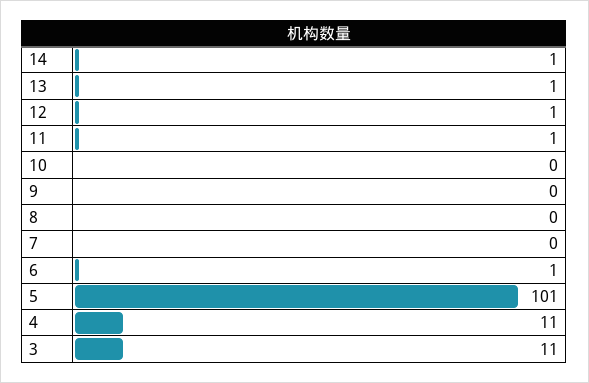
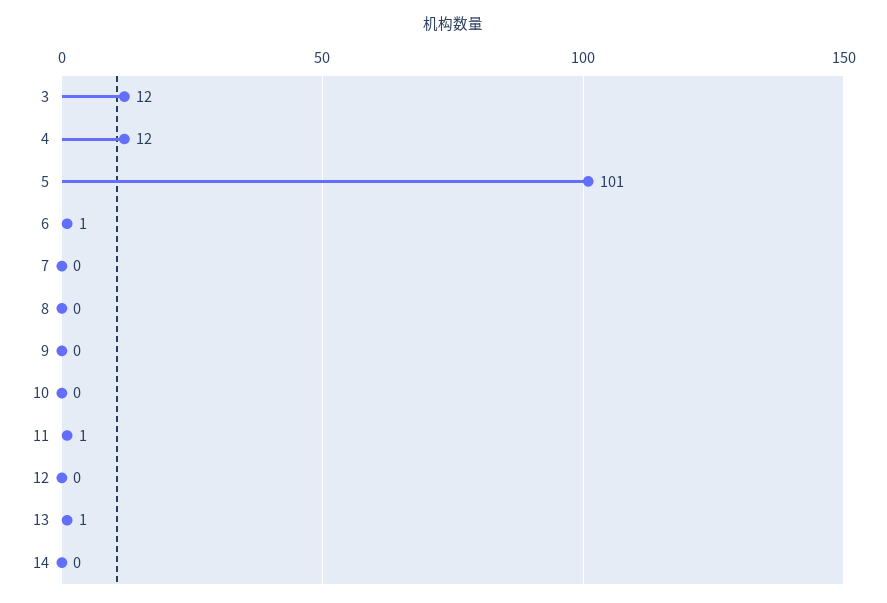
14: 1 -> 0
12: 1 -> 0
4: 11 -> 12
3: 11 -> 12

